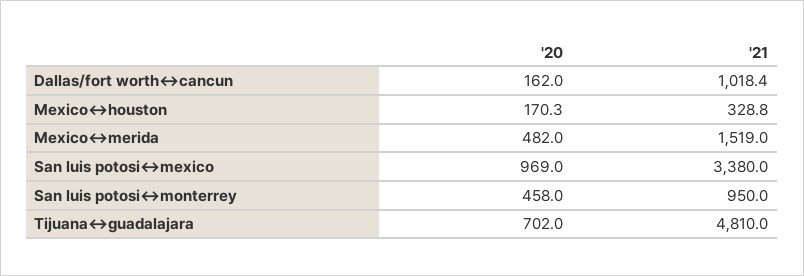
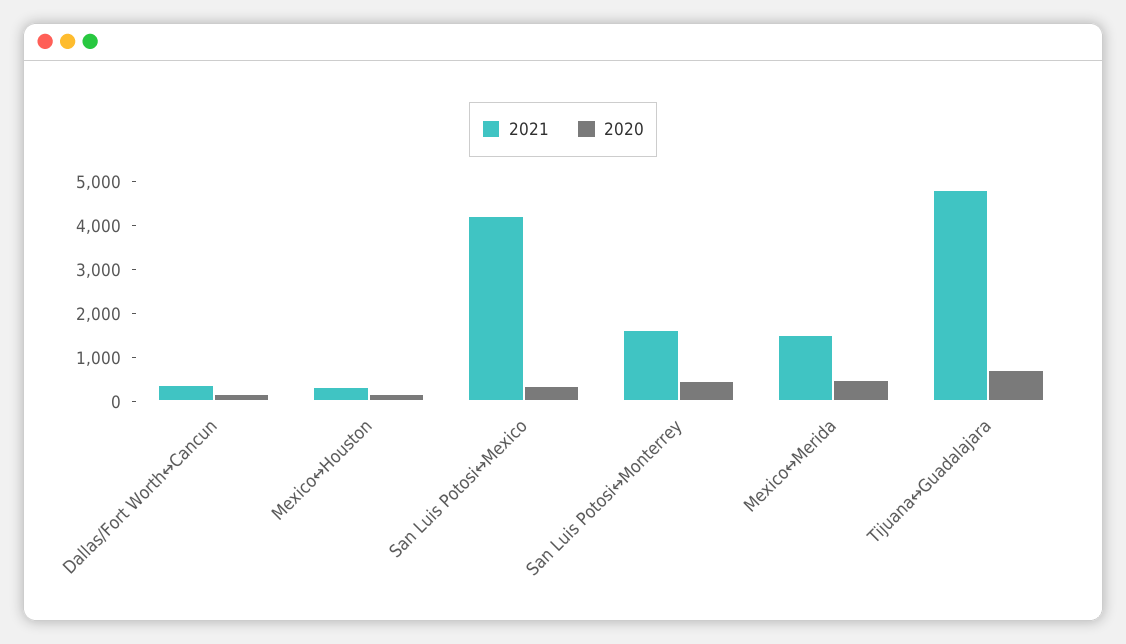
'21, Dallas/fort worth↔cancun: 1018.4 -> 400
'20, San luis potosi↔mexico: 969 -> 400
'21, San luis potosi↔mexico: 3380 -> 4200
'21, San luis potosi↔monterrey: 950 -> 1600

